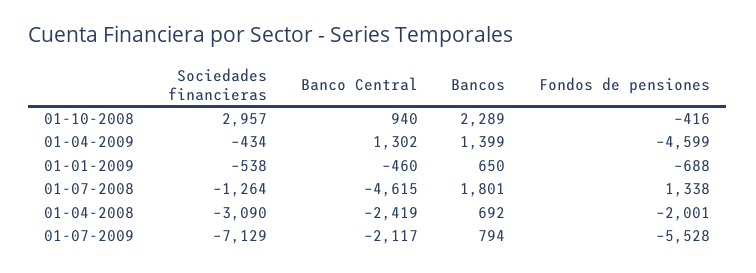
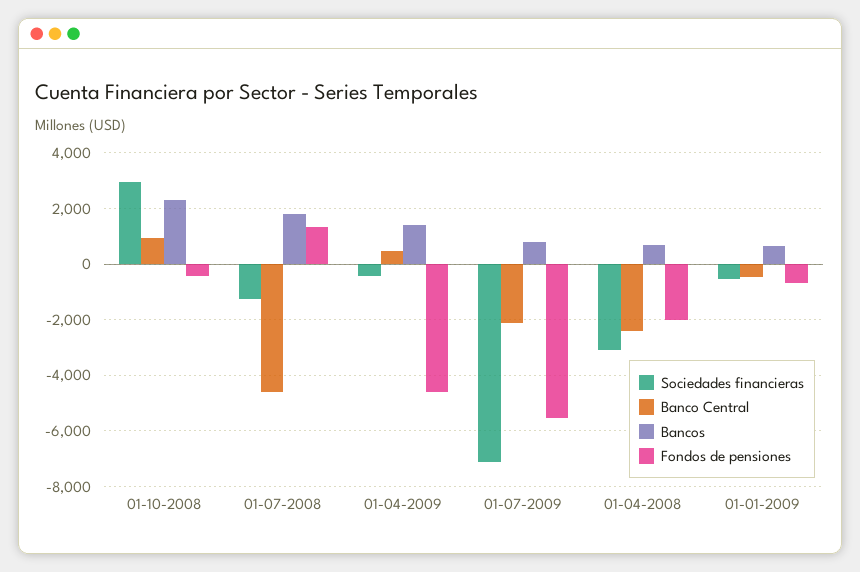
Banco Central, 01-04-2009: 1302 -> 500

